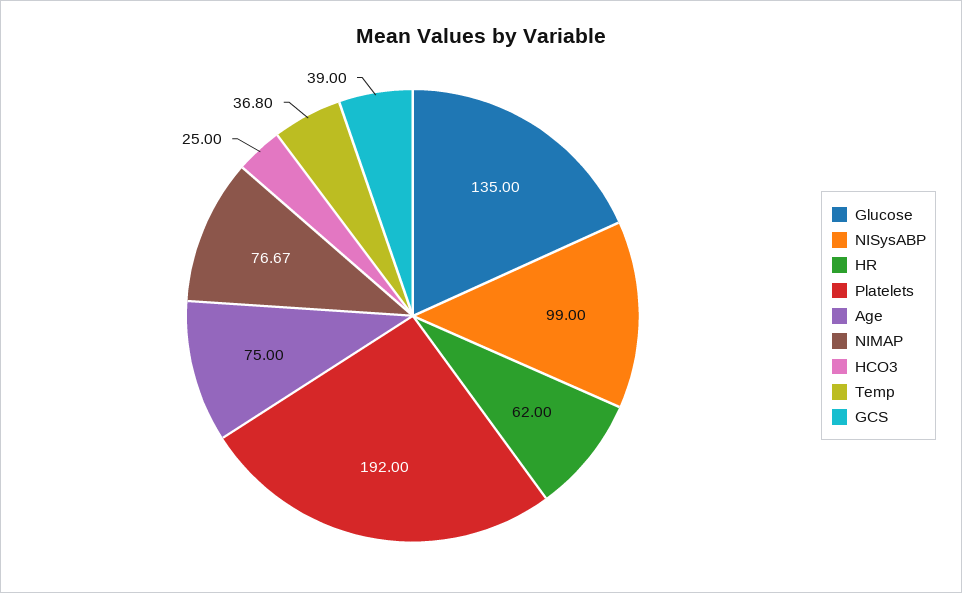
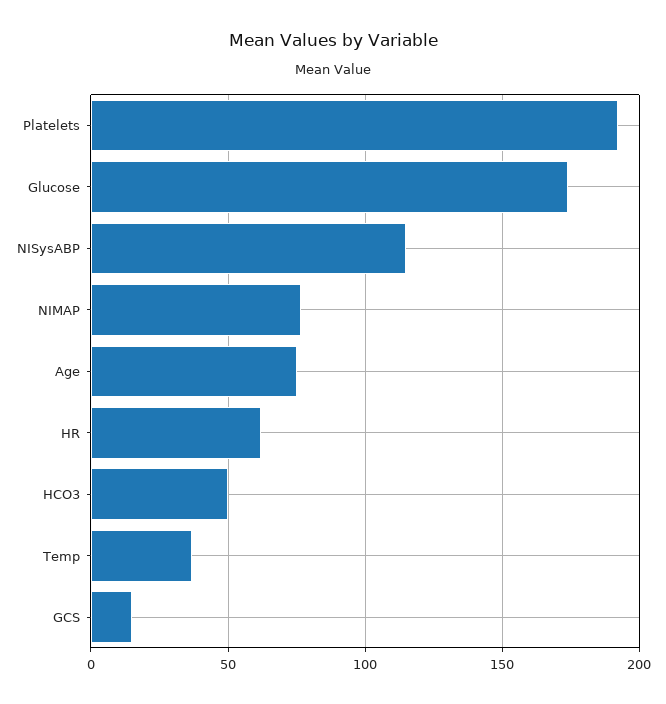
Glucose: 135 -> 175
NISysABP: 99 -> 115
HCO3: 25 -> 50
GCS: 39 -> 15

